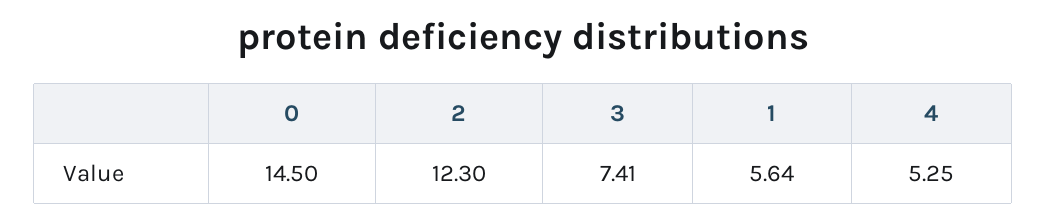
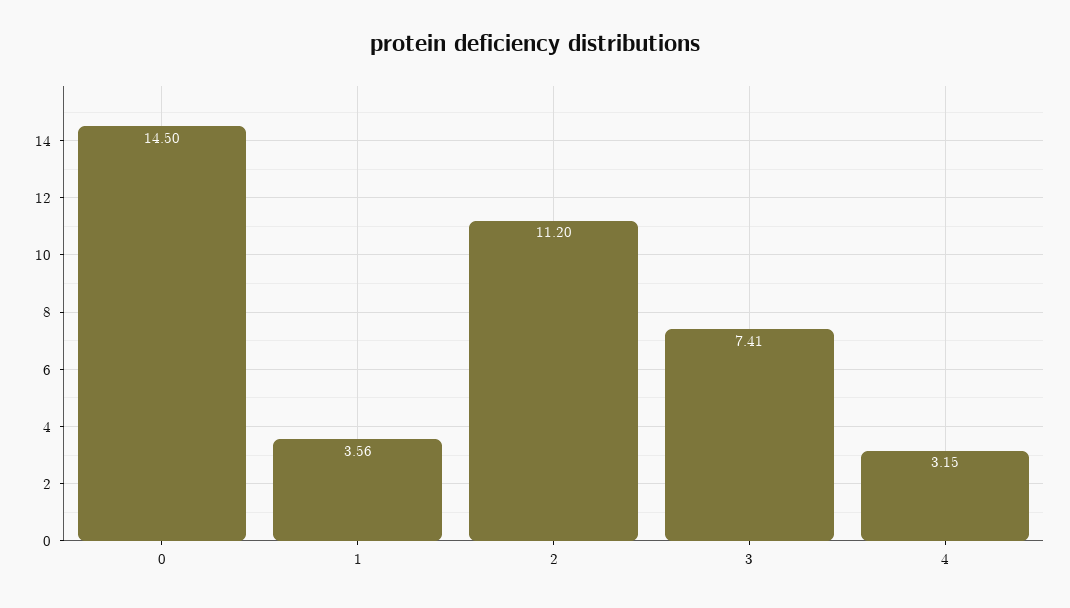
2: 12.3 -> 11.2
1: 5.64 -> 3.56
4: 5.25 -> 3.15

